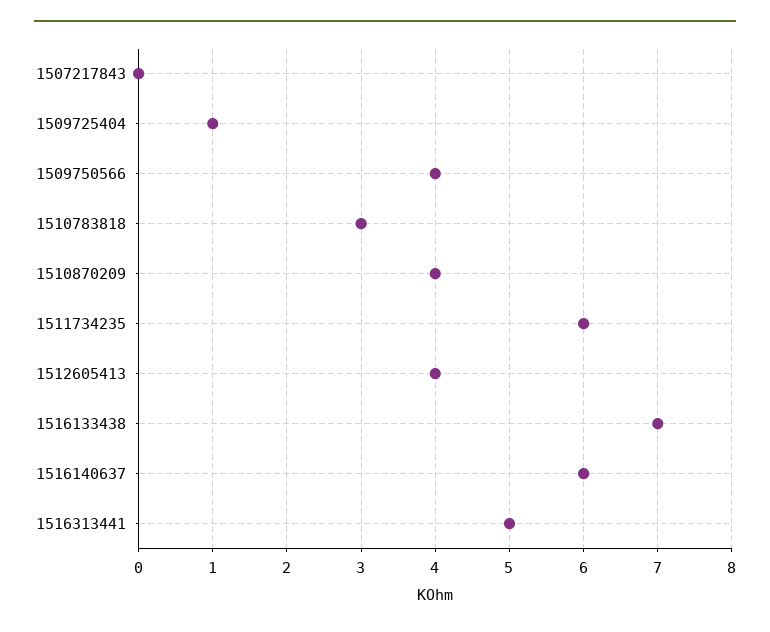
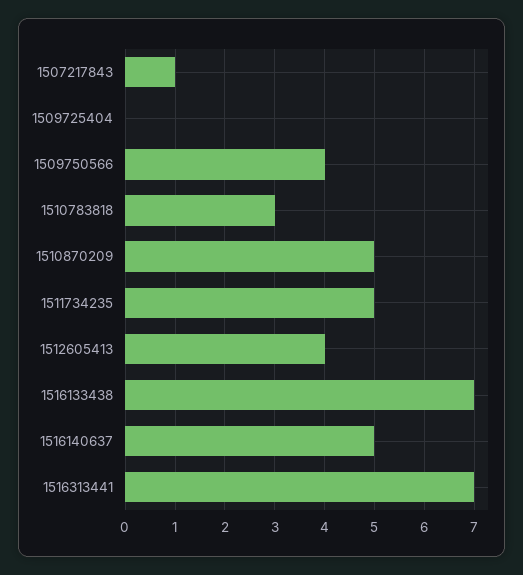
1507217843: 0 -> 1
1509725404: 1 -> 0
1510870209: 4 -> 5
1511734235: 6 -> 5
1516140637: 6 -> 5
1516313441: 5 -> 7

